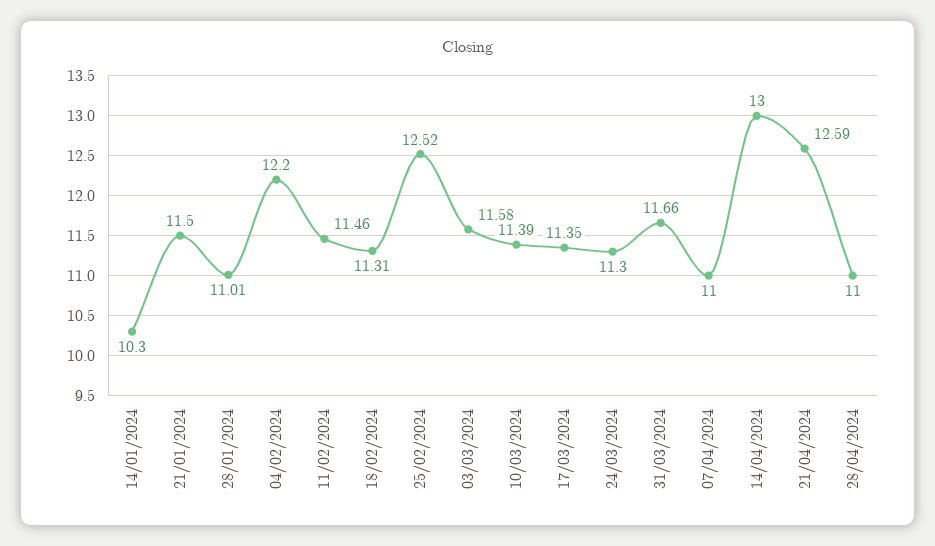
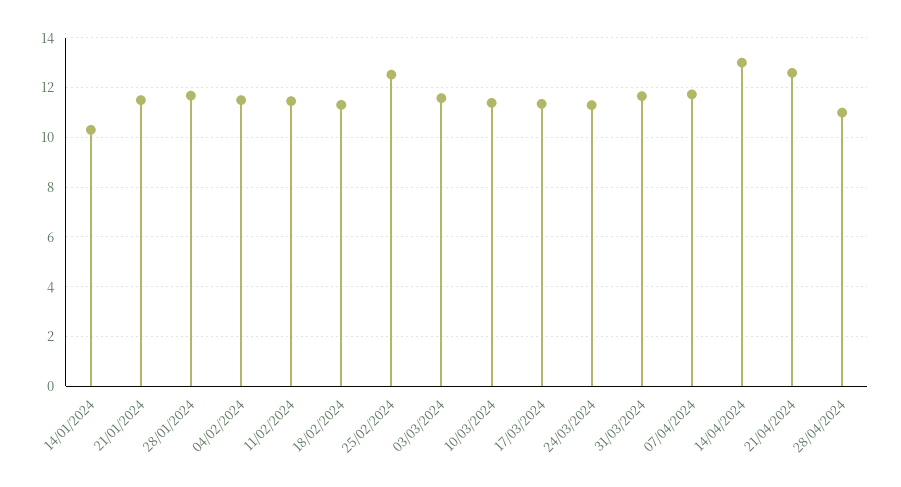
28/01/2024: 11.01 -> 11.75
04/02/2024: 12.2 -> 11.5
07/04/2024: 11 -> 11.75

